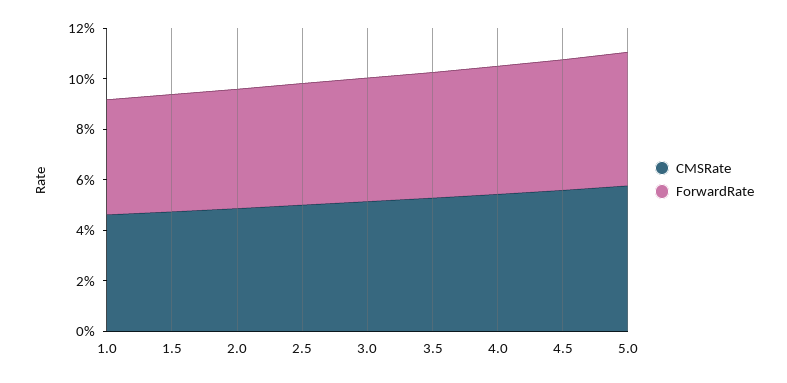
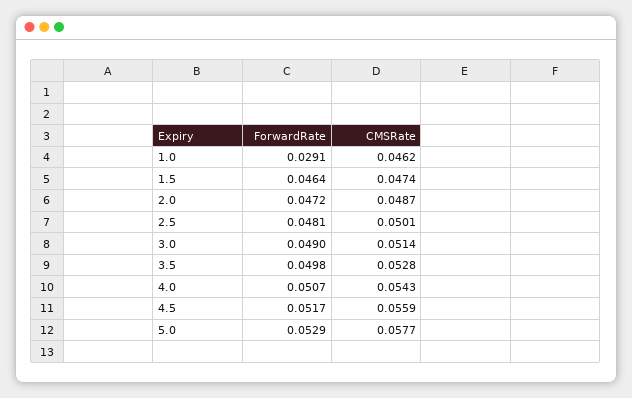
ForwardRate, 1.0: 0.045 -> 0.0291

